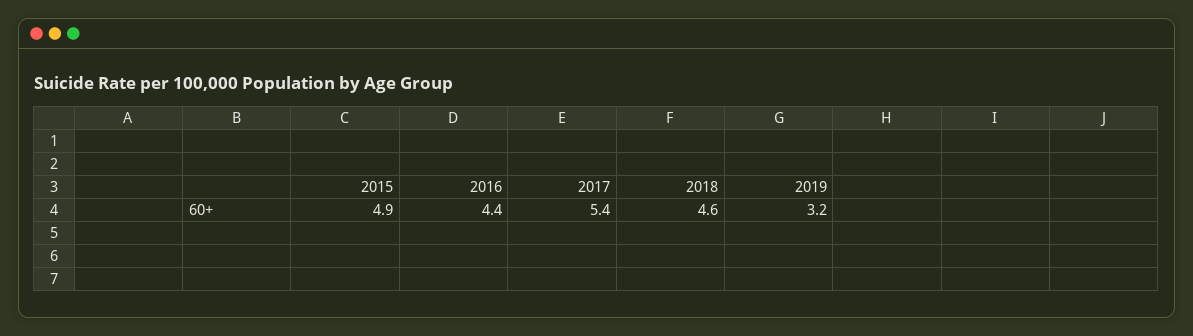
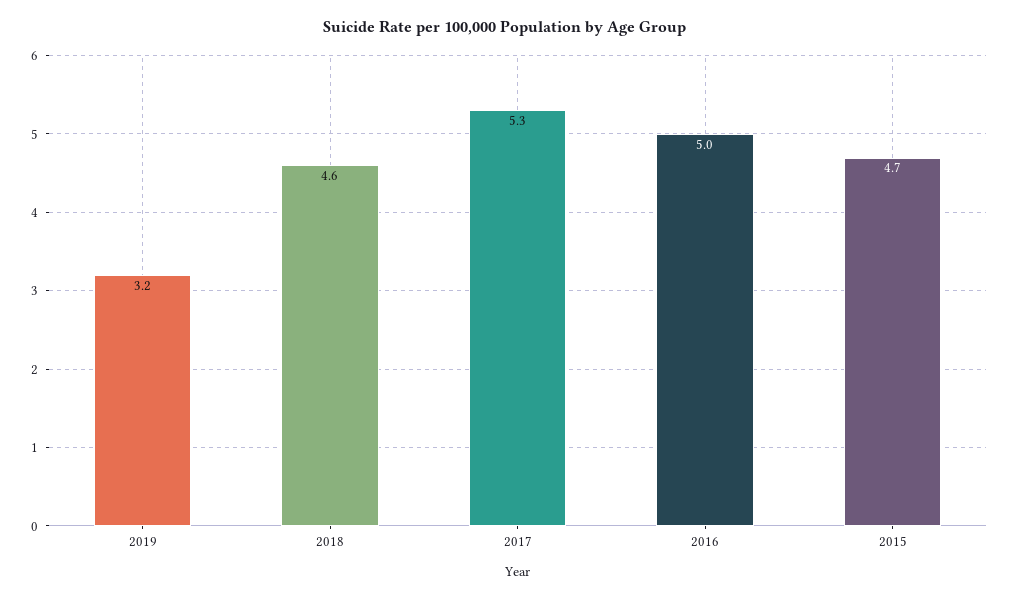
2015: 4.9 -> 4.7
2016: 4.4 -> 5
2017: 5.4 -> 5.3

